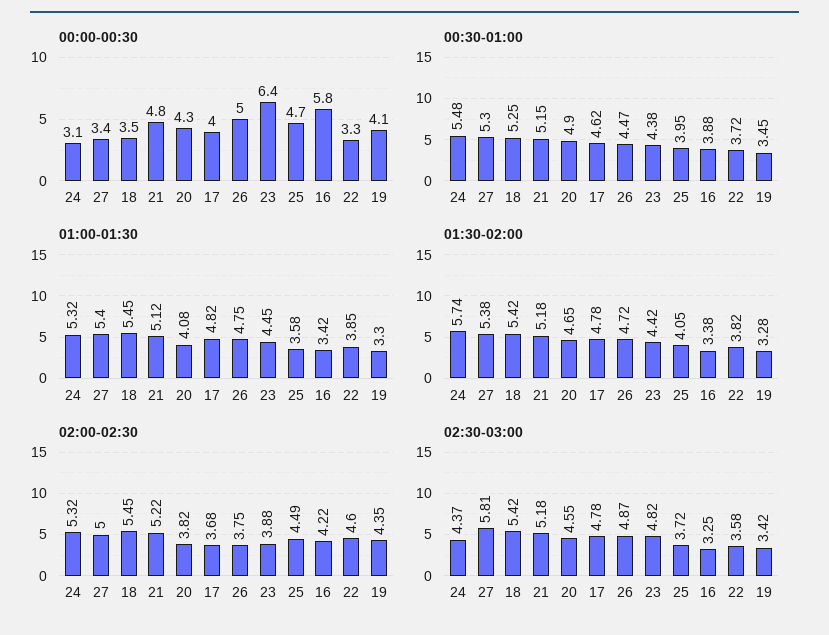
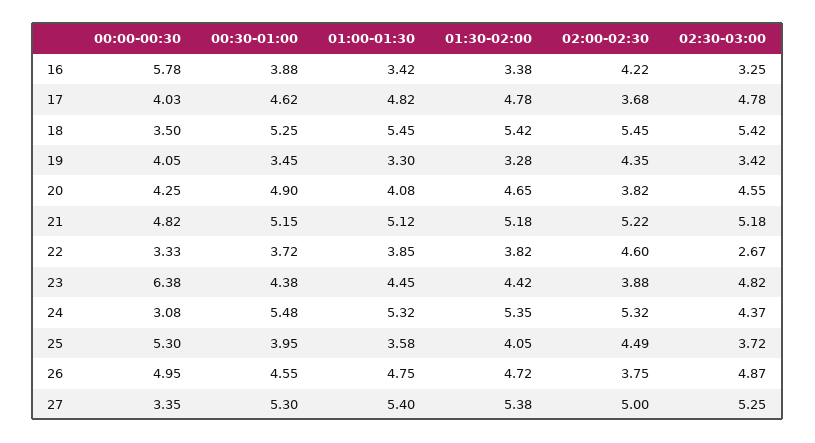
00:00-00:30, 25: 4.7 -> 5.3
00:30-01:00, 26: 4.47 -> 4.55
01:30-02:00, 24: 5.74 -> 5.35
02:30-03:00, 27: 5.81 -> 5.25
02:30-03:00, 22: 3.58 -> 2.67

